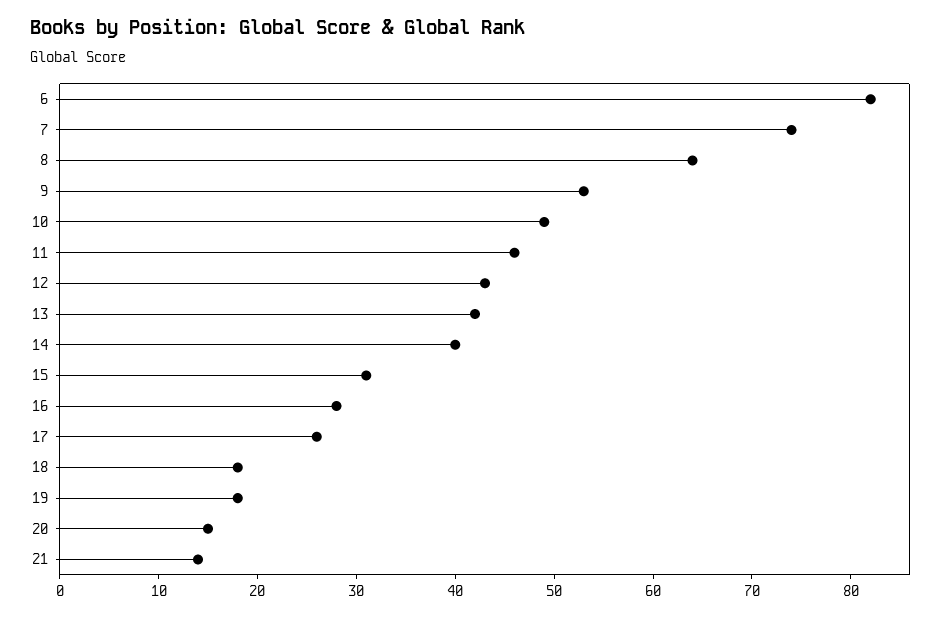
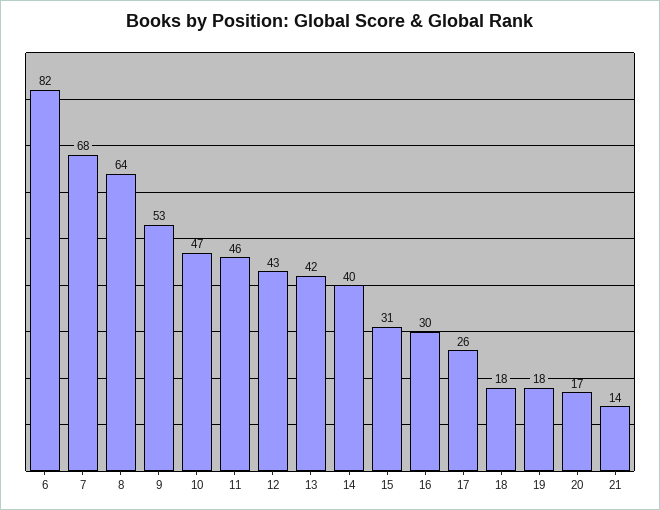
7: 74 -> 68
10: 49 -> 47
16: 28 -> 30
20: 15 -> 17

